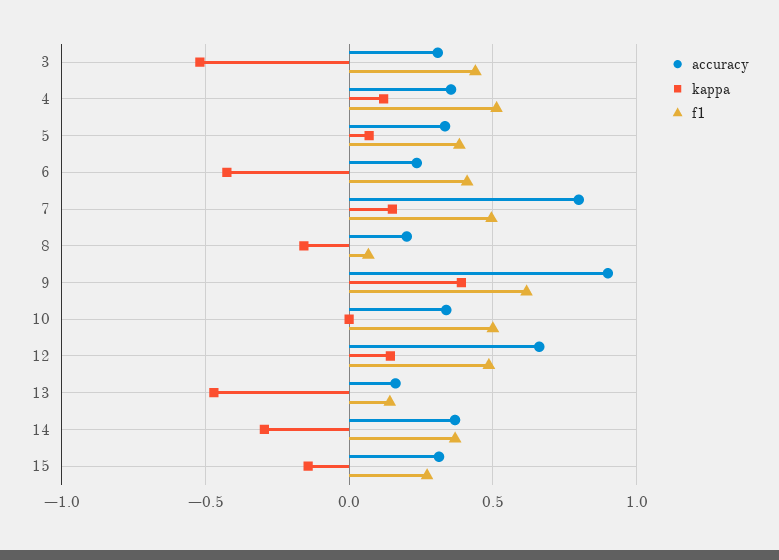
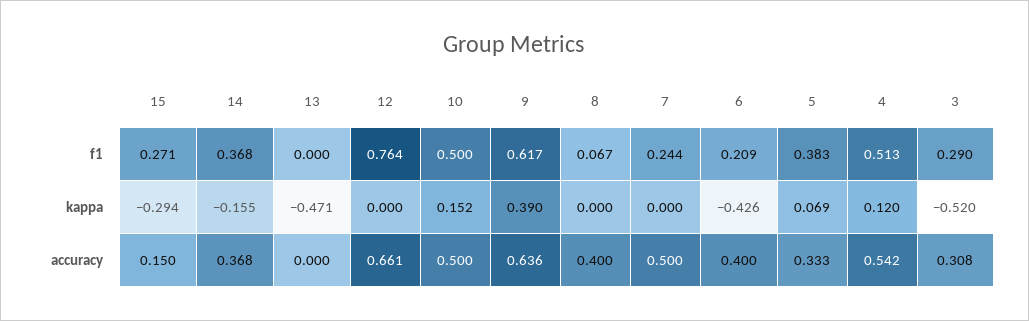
f1, 3: 0.45 -> 0.29
accuracy, 4: 0.35 -> 0.542
accuracy, 6: 0.25 -> 0.4
f1, 6: 0.4 -> 0.209
accuracy, 7: 0.8 -> 0.5
kappa, 7: 0.15 -> 0
f1, 7: 0.5 -> 0.244
accuracy, 8: 0.2 -> 0.4
kappa, 8: -0.15 -> 0
accuracy, 9: 0.9 -> 0.636
accuracy, 10: 0.35 -> 0.5
kappa, 10: 0 -> 0.152
kappa, 12: 0.15 -> 0
f1, 12: 0.5 -> 0.764
accuracy, 13: 0.15 -> 0
f1, 13: 0.15 -> 0
kappa, 14: -0.3 -> -0.155
accuracy, 15: 0.3 -> 0.15
kappa, 15: -0.15 -> -0.294

